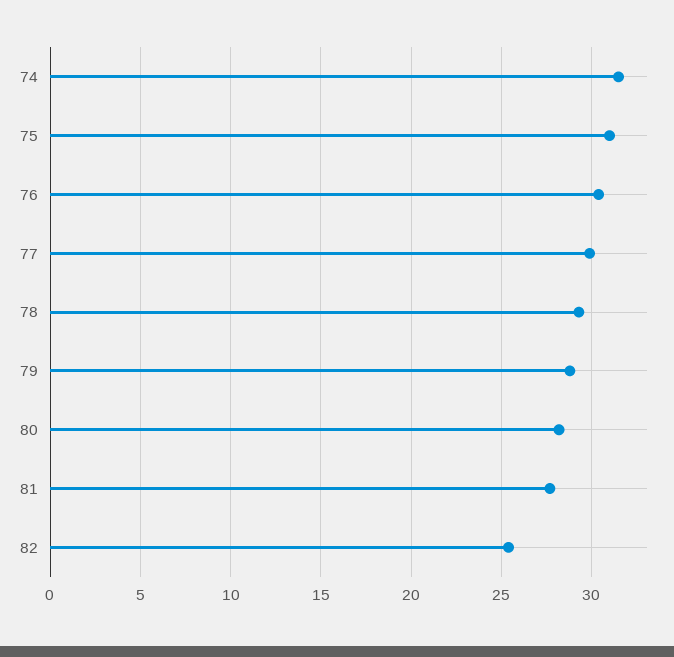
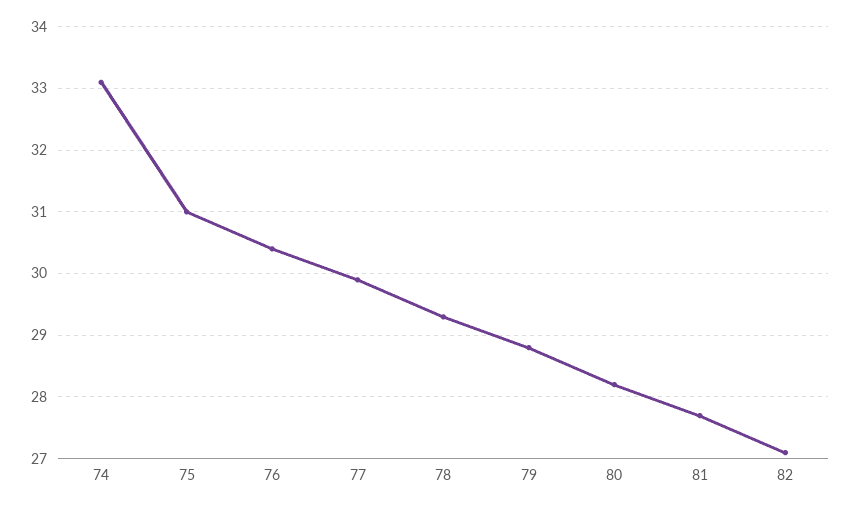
74: 31.5 -> 33.1
82: 25.5 -> 27.1

